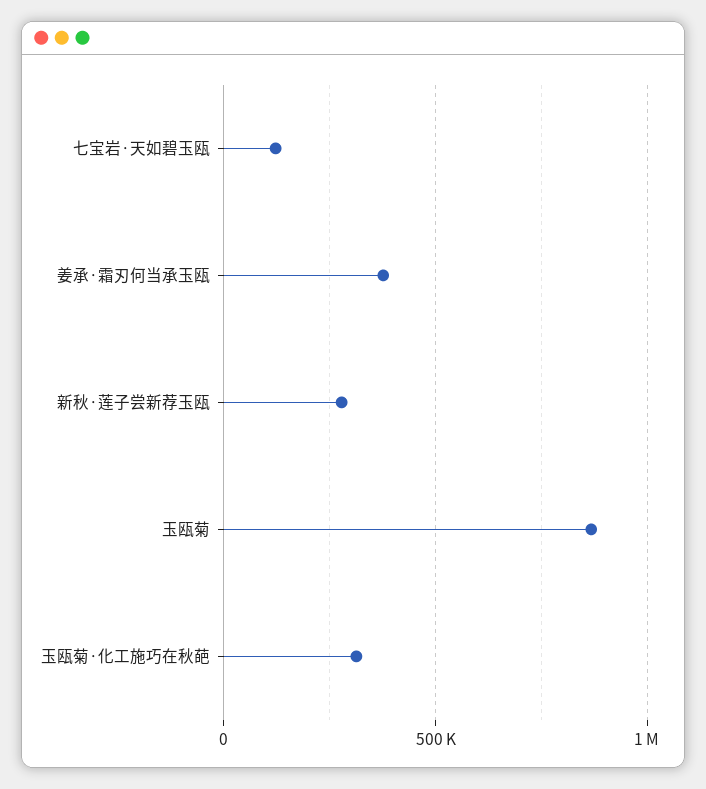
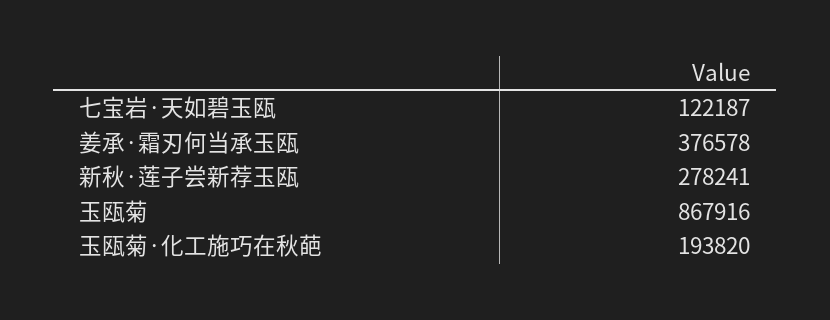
玉瓯菊·化工施巧在秋葩: 300000 -> 193820

